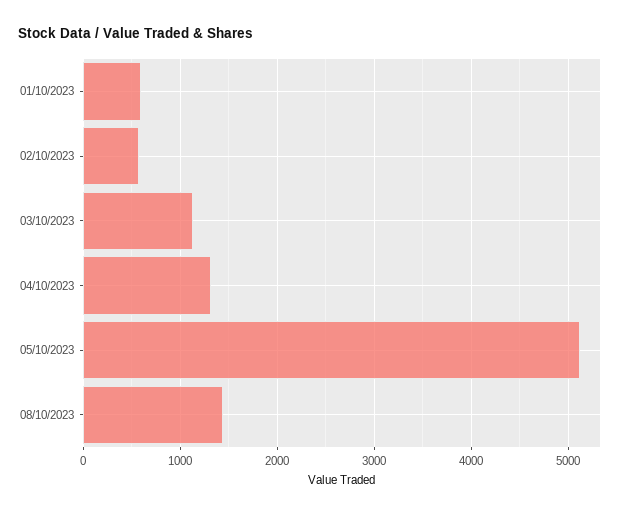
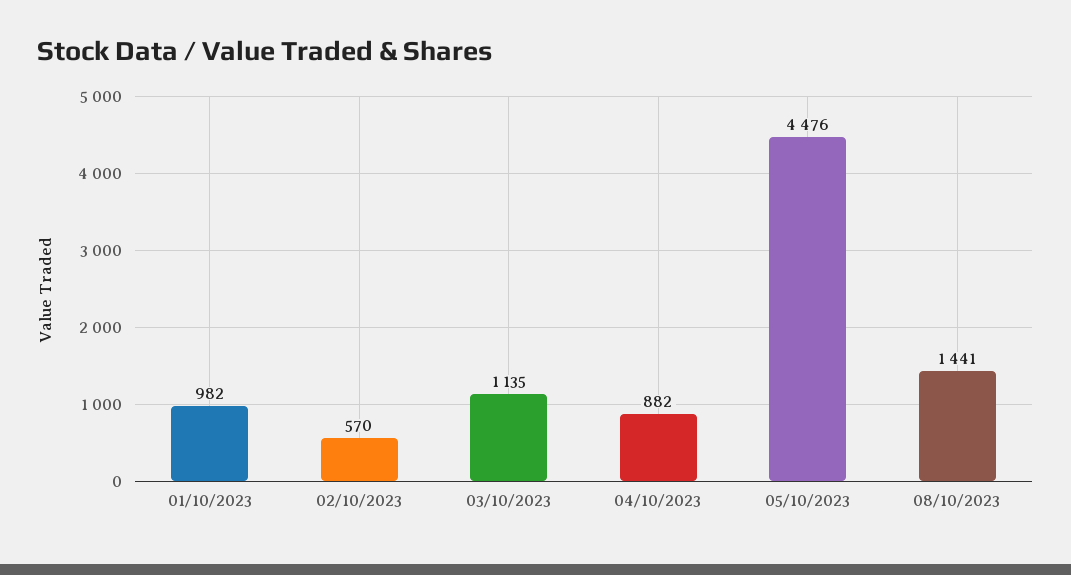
01/10/2023: 600 -> 982
04/10/2023: 1300 -> 882
05/10/2023: 5100 -> 4476

